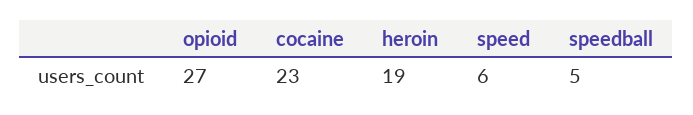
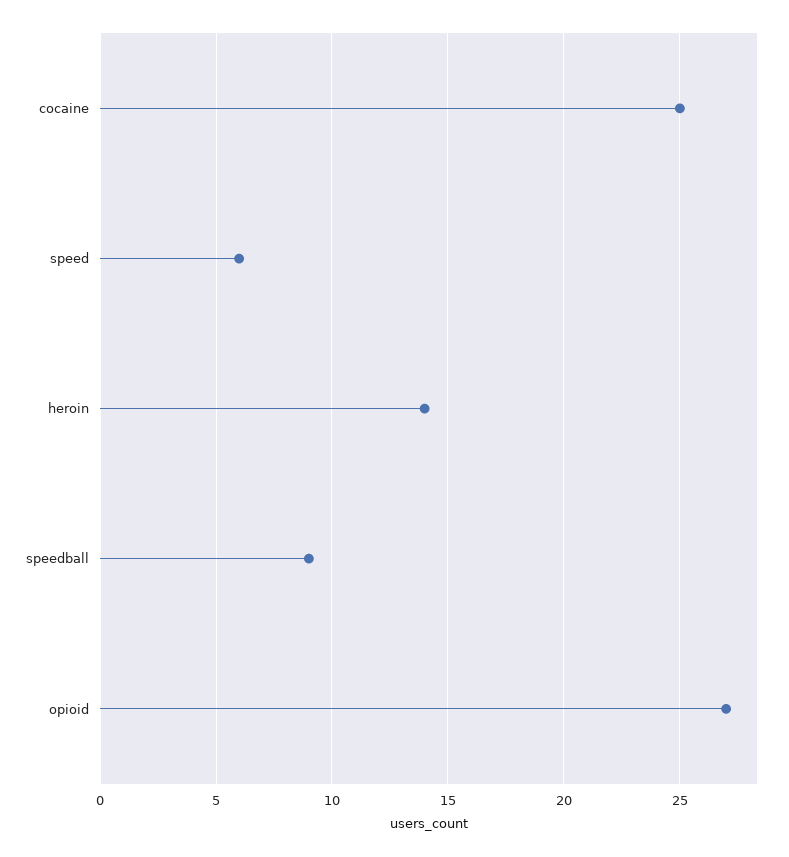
cocaine: 23 -> 25
heroin: 19 -> 14
speedball: 5 -> 9

